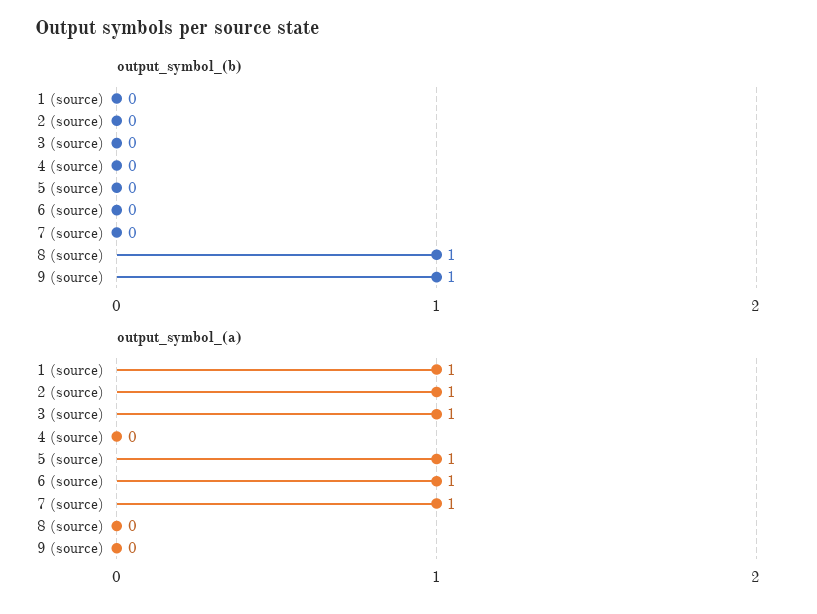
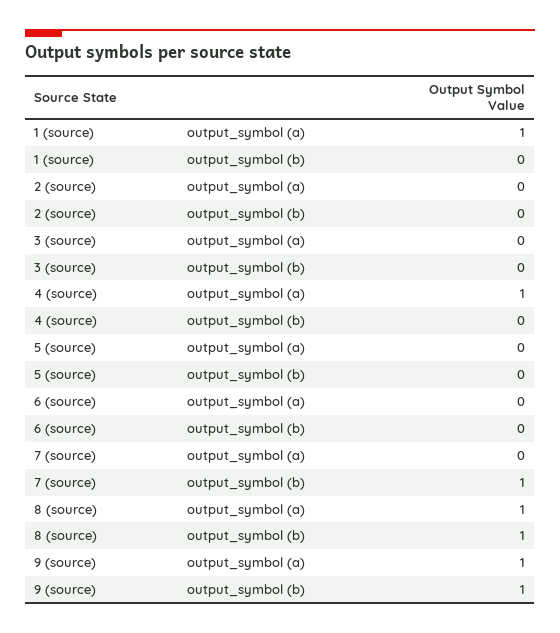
output_symbol_(b), 7 (source): 0 -> 1
output_symbol_(a), 2 (source): 1 -> 0
output_symbol_(a), 3 (source): 1 -> 0
output_symbol_(a), 4 (source): 0 -> 1
output_symbol_(a), 5 (source): 1 -> 0
output_symbol_(a), 6 (source): 1 -> 0
output_symbol_(a), 7 (source): 1 -> 0
output_symbol_(a), 8 (source): 0 -> 1
output_symbol_(a), 9 (source): 0 -> 1

